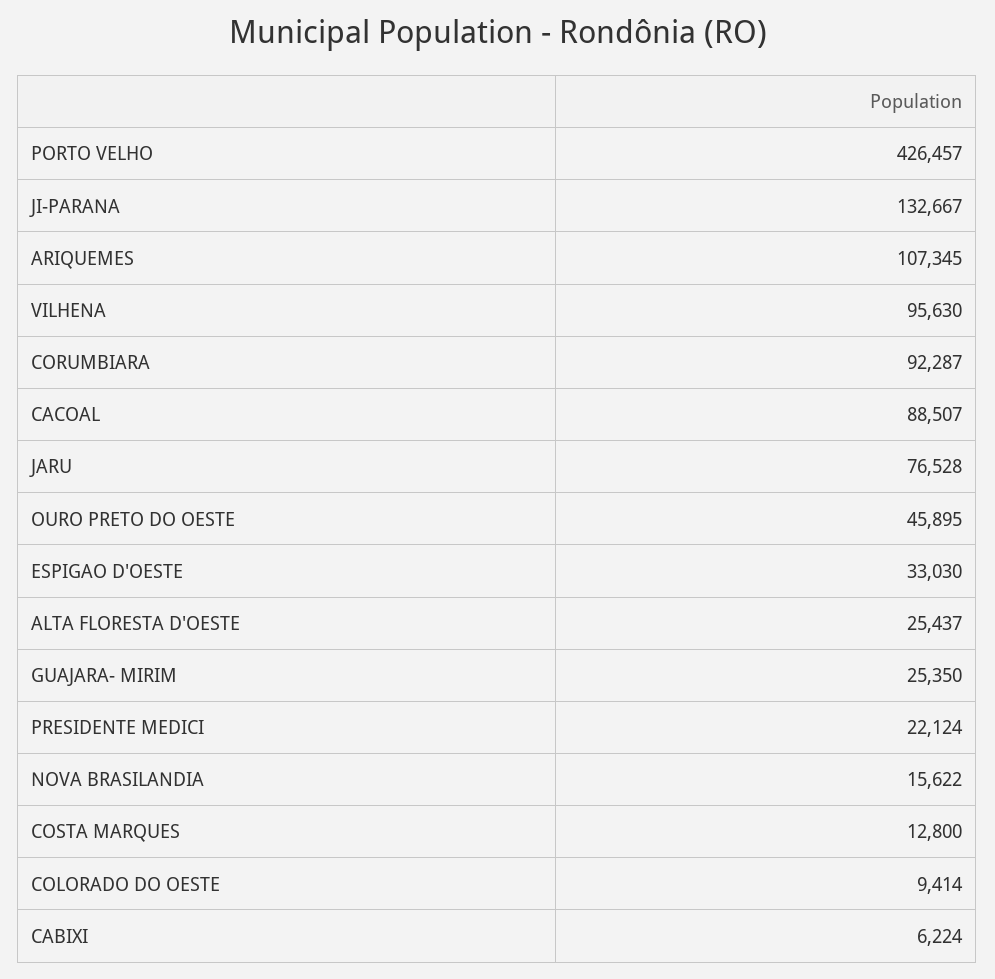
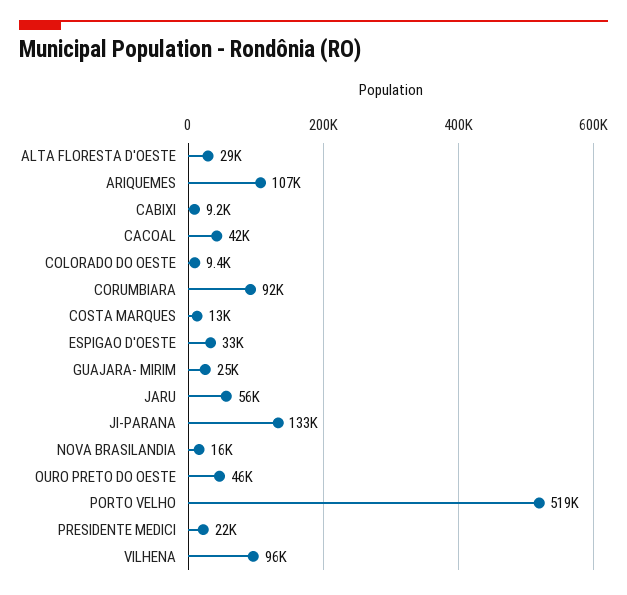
PORTO VELHO: 426457 -> 519000
CACOAL: 88507 -> 42000
JARU: 76528 -> 56000
ALTA FLORESTA D'OESTE: 25437 -> 29000
CABIXI: 6224 -> 9200

